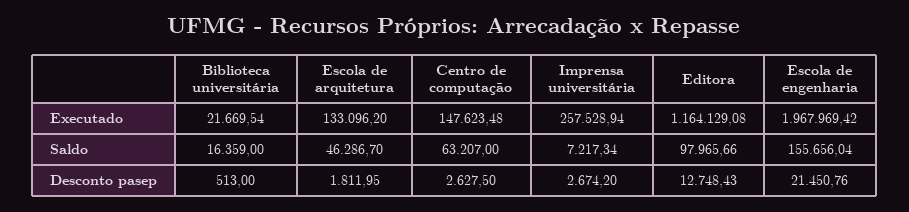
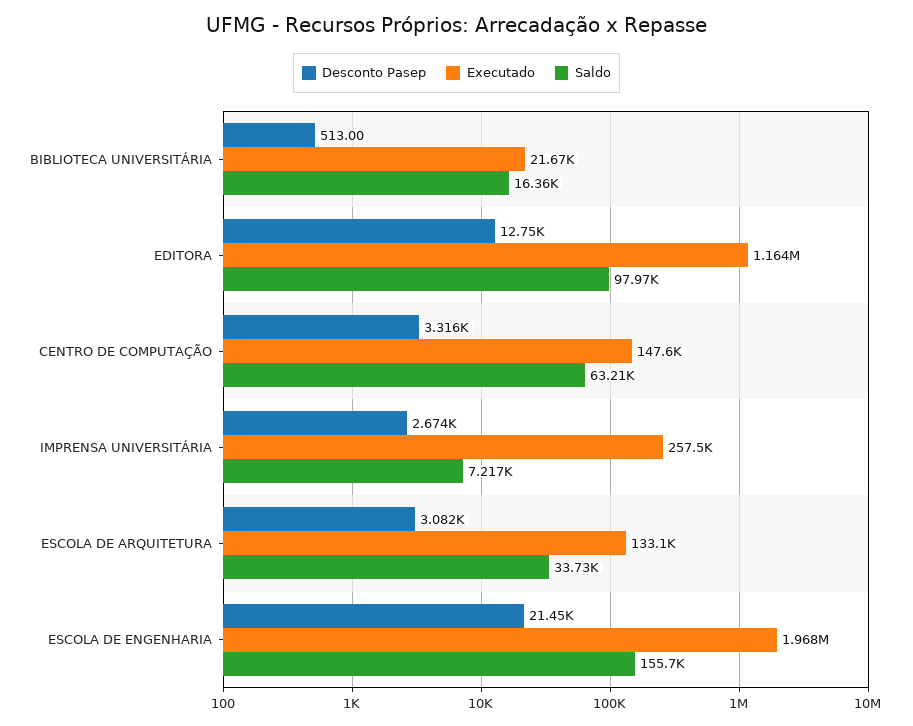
Saldo, Escola de arquitetura: 46286.7 -> 33730
Desconto pasep, Escola de arquitetura: 1811.95 -> 3082
Desconto pasep, Centro de computação: 2627.5 -> 3316

